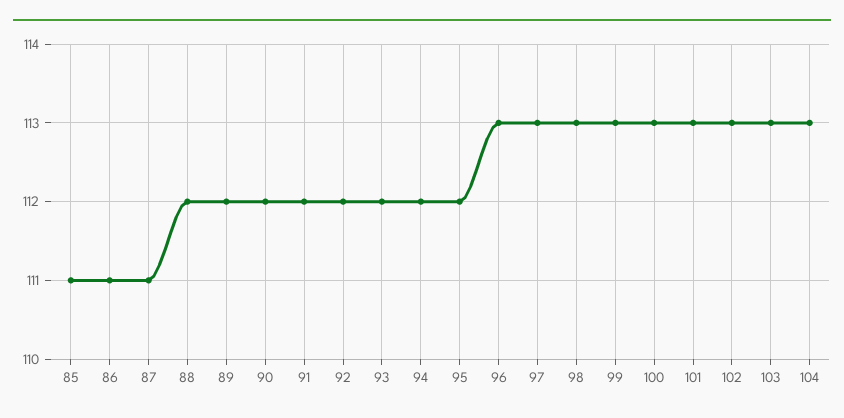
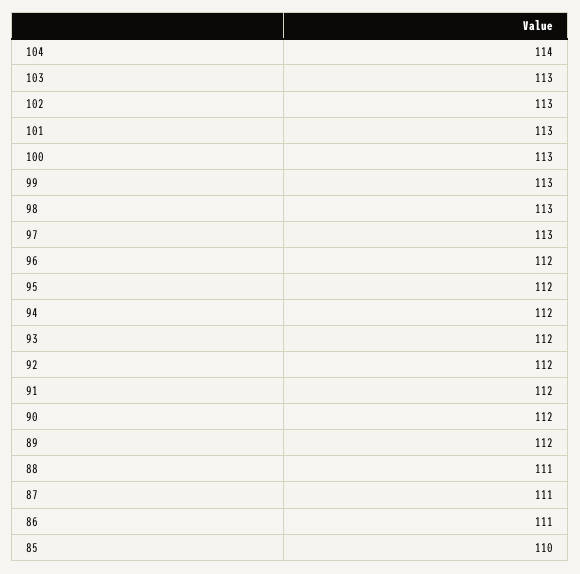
85: 111 -> 110
88: 112 -> 111
96: 113 -> 112
104: 113 -> 114

